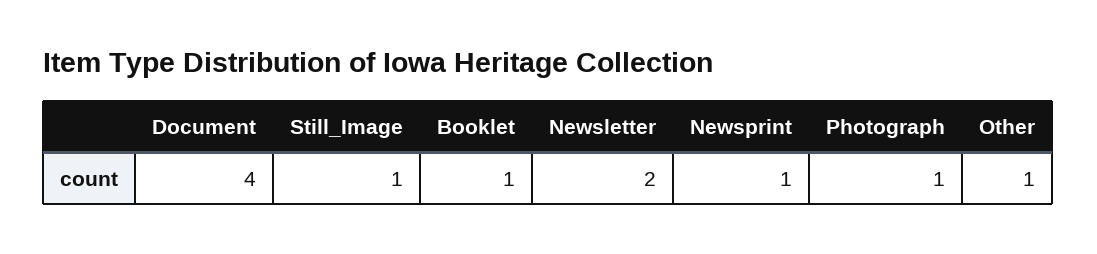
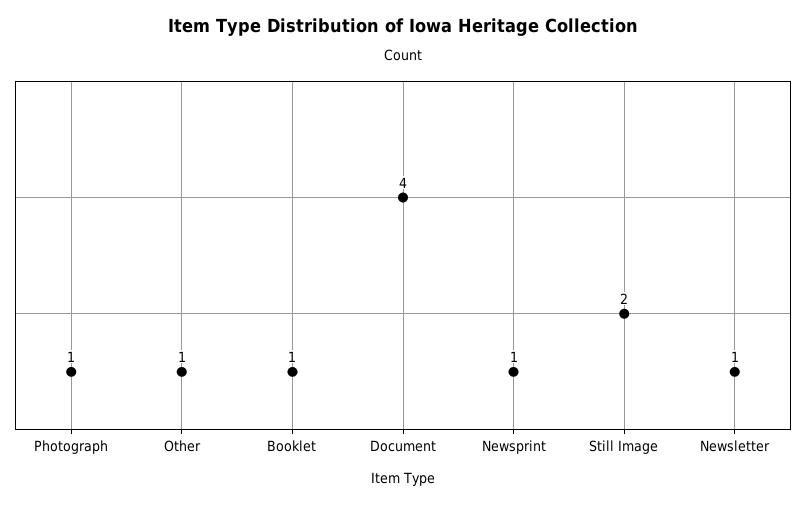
Still_Image: 1 -> 2
Newsletter: 2 -> 1

